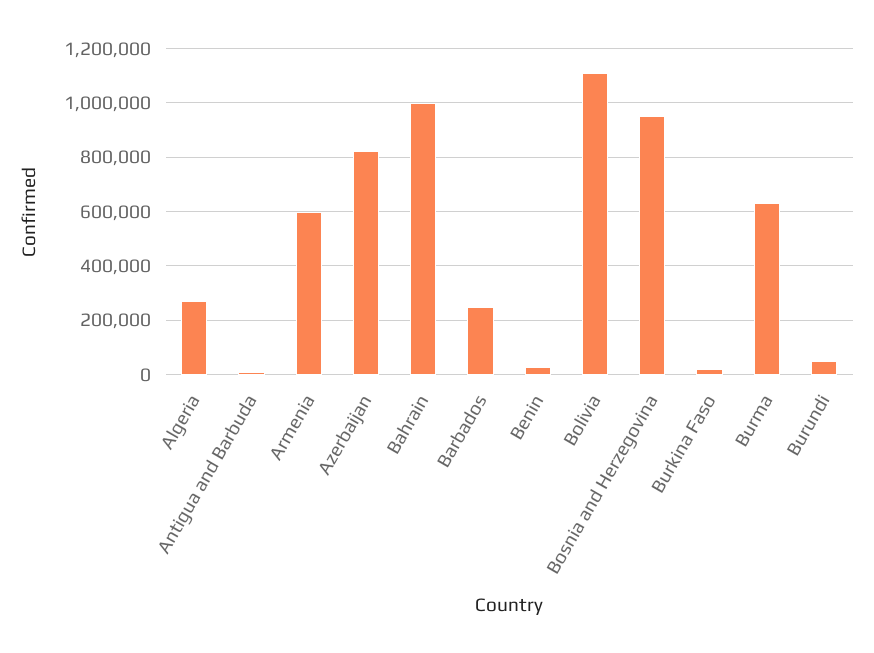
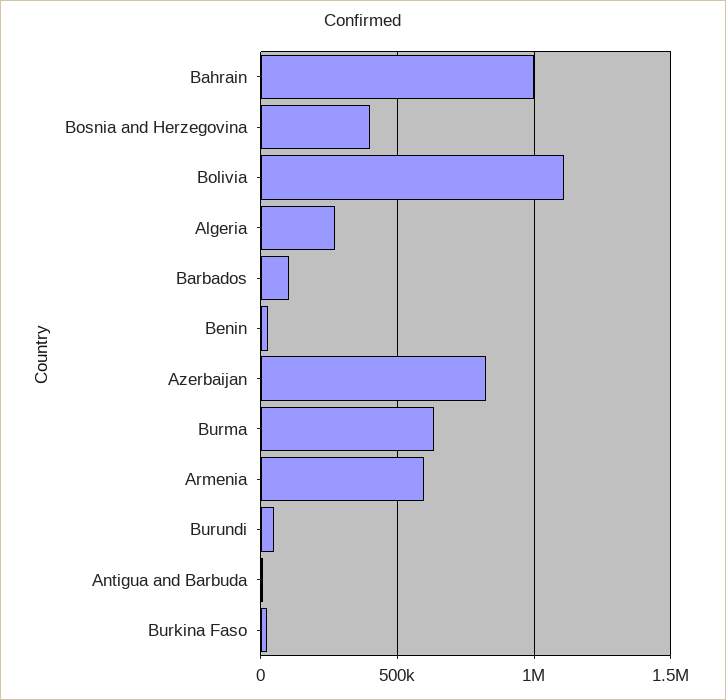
Barbados: 250000 -> 100000
Bosnia and Herzegovina: 950000 -> 400000

